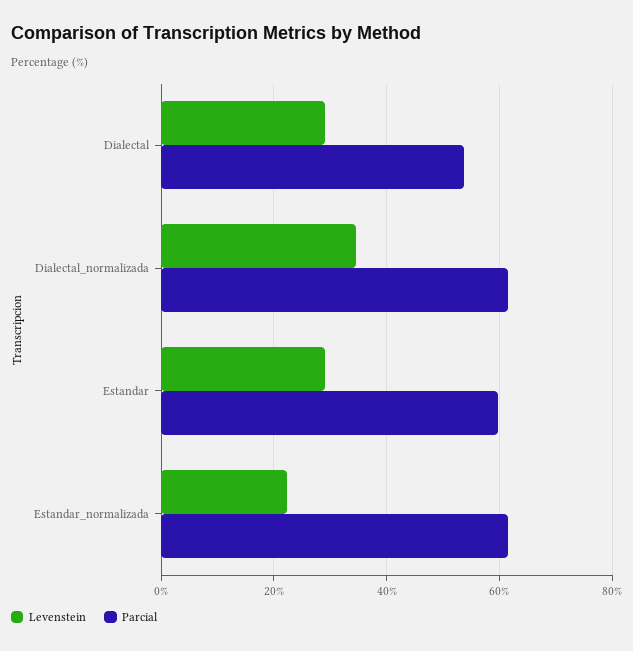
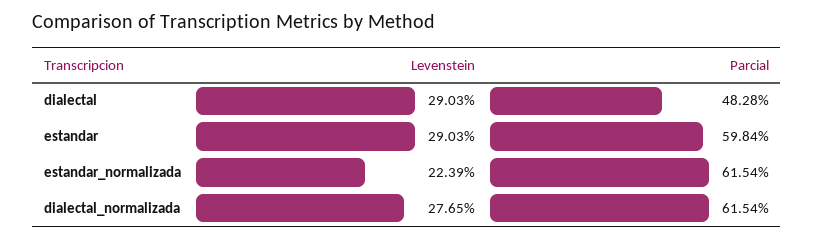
Parcial, Dialectal: 54 -> 48.28
Levenstein, Dialectal_normalizada: 34 -> 27.65

